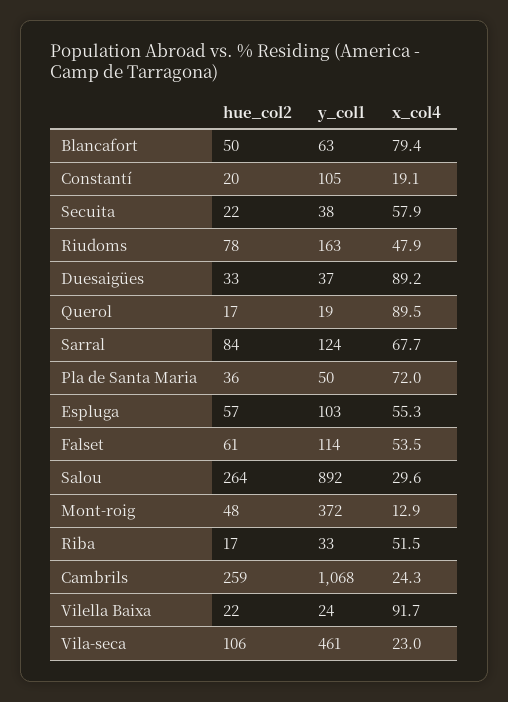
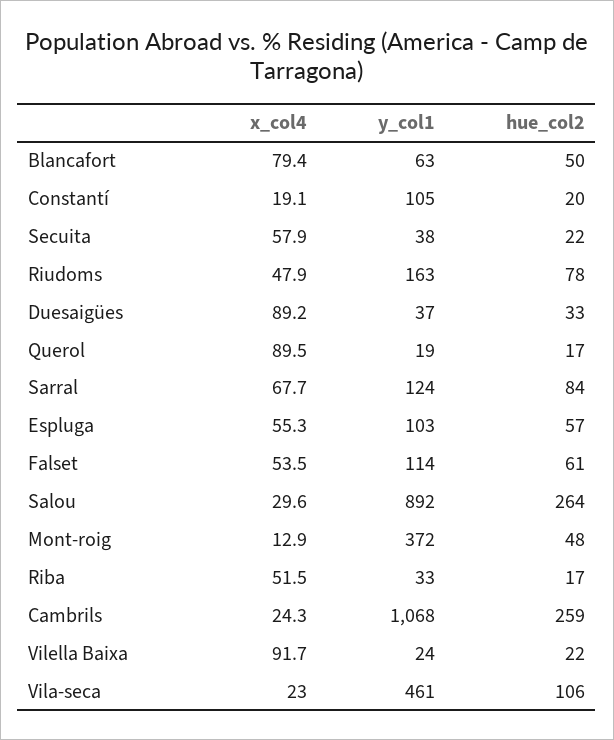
hue_col2, Pla de Santa Maria: 36 -> none
y_col1, Pla de Santa Maria: 50 -> none
x_col4, Pla de Santa Maria: 72 -> none

